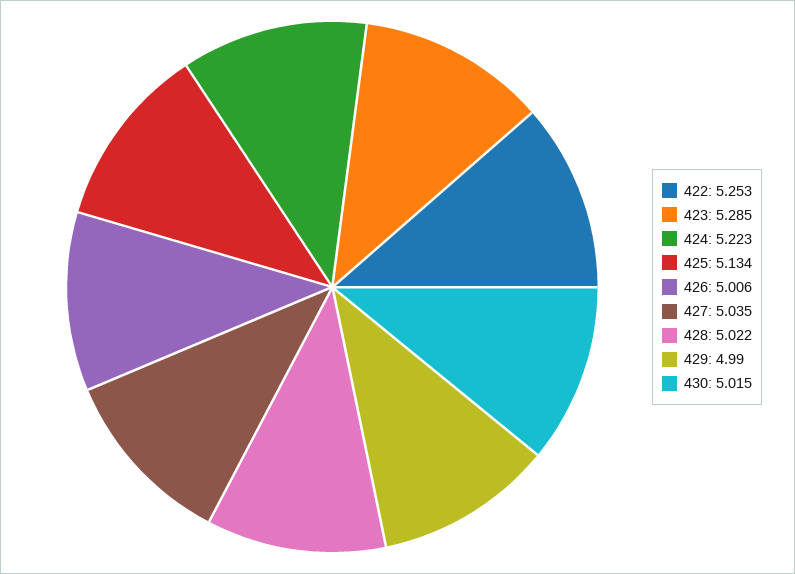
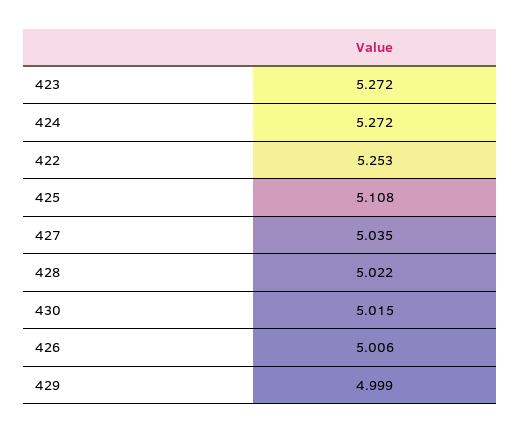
423: 5.285 -> 5.272
424: 5.223 -> 5.272
425: 5.134 -> 5.108
429: 4.99 -> 4.999

